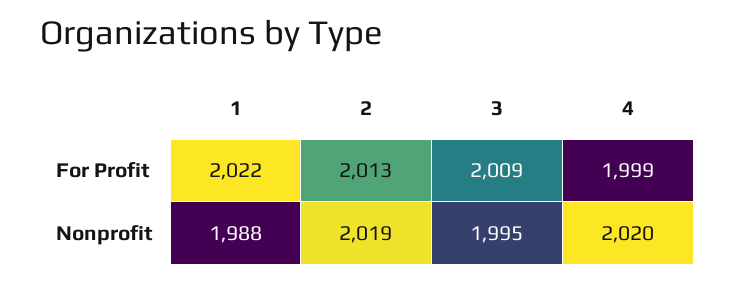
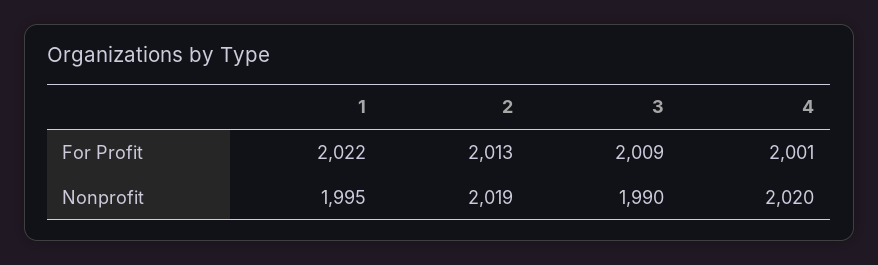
4, For Profit: 1999 -> 2001
1, Nonprofit: 1988 -> 1995
3, Nonprofit: 1995 -> 1990

